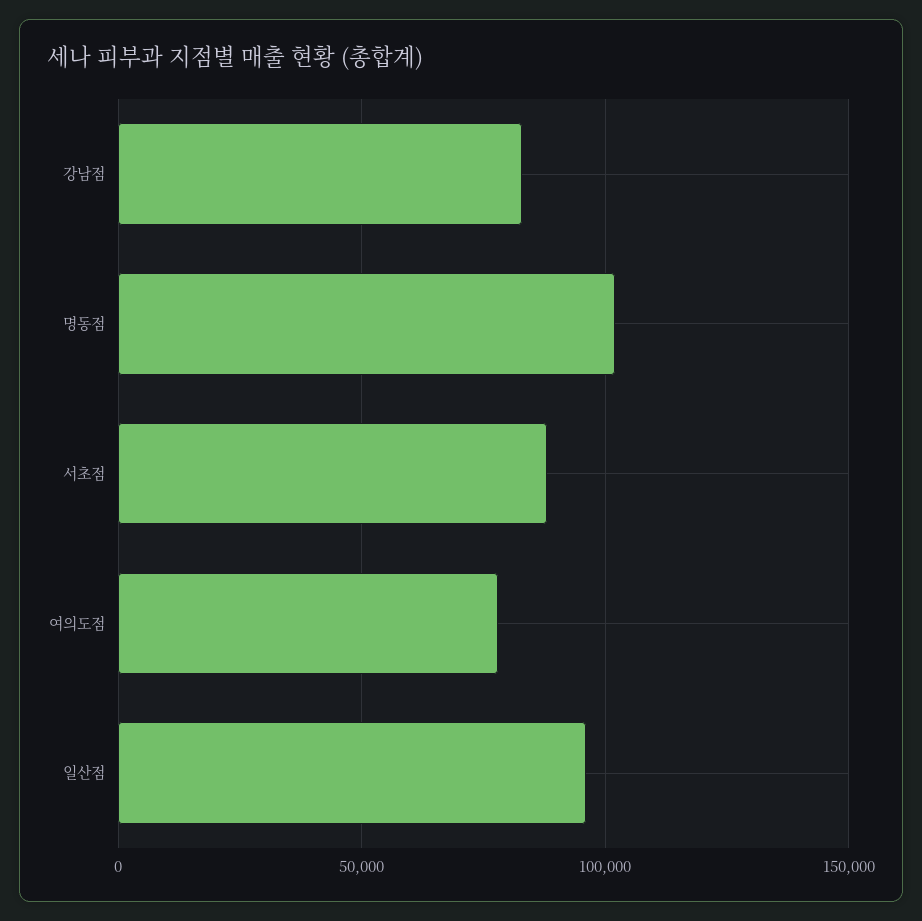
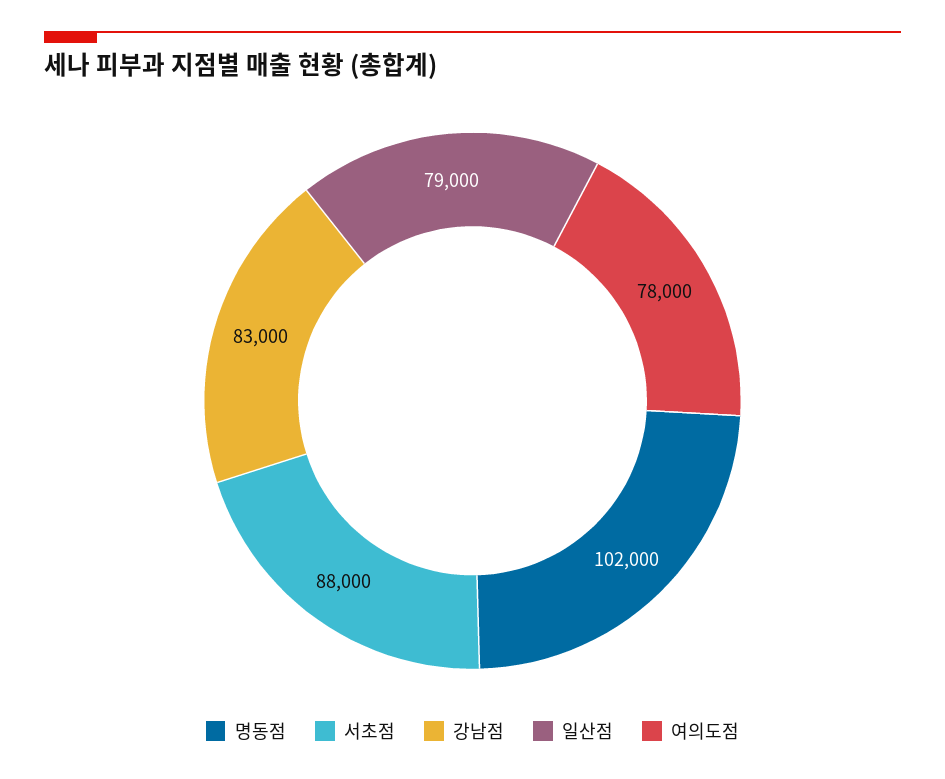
일산점: 95000 -> 79000

